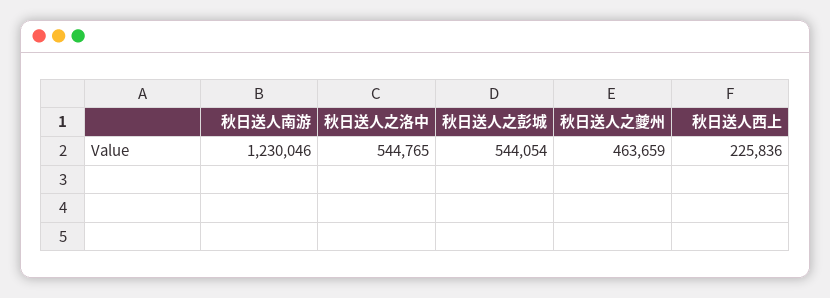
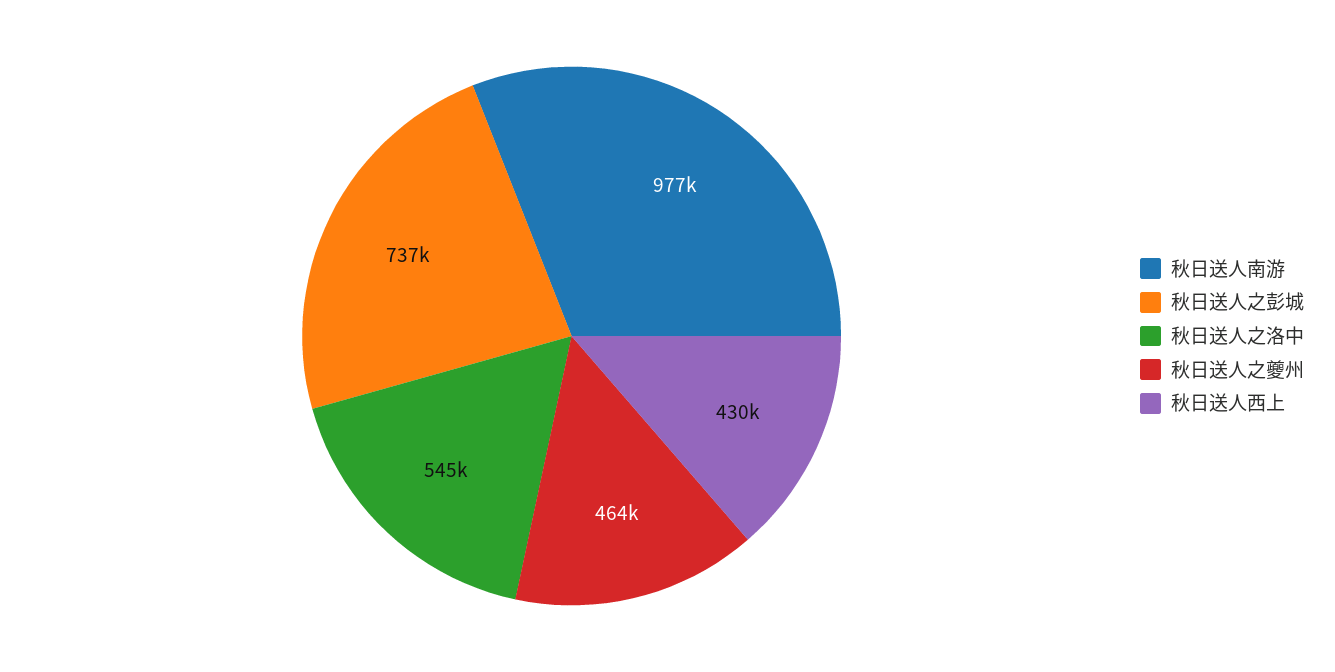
秋日送人南游: 1230046 -> 977000
秋日送人之彭城: 544054 -> 737000
秋日送人西上: 225836 -> 430000

